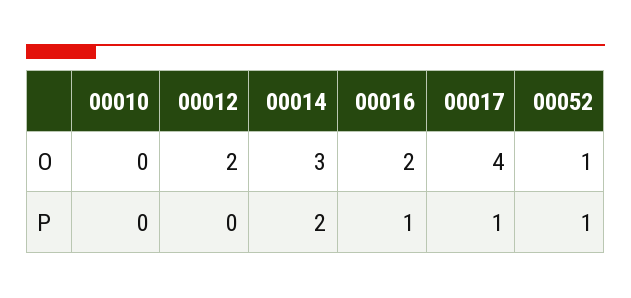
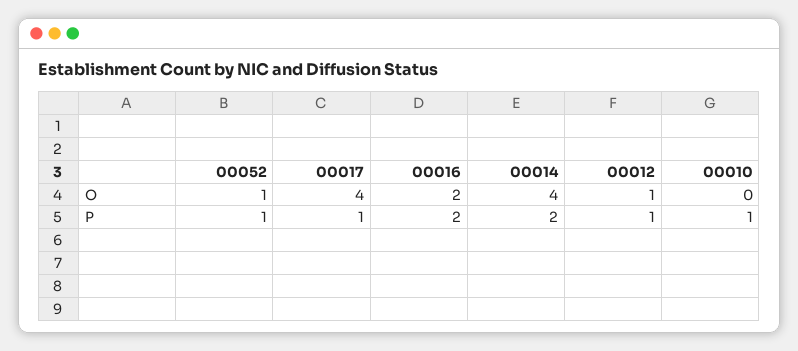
00012, O: 2 -> 1
00014, O: 3 -> 4
00010, P: 0 -> 1
00012, P: 0 -> 1
00016, P: 1 -> 2

